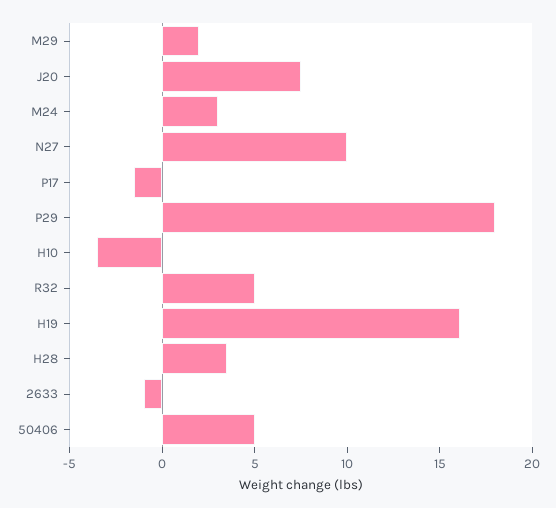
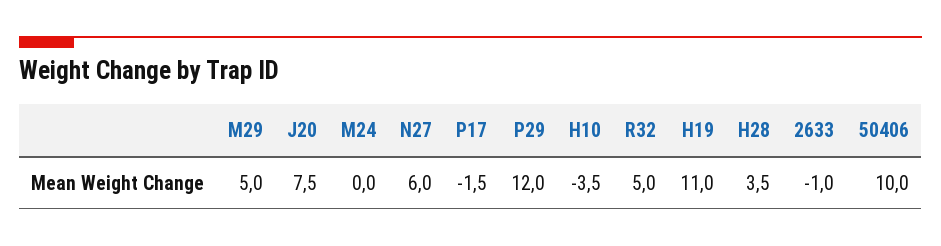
M29: 2 -> 5
M24: 3 -> 0
N27: 10 -> 6
P29: 18 -> 12
H19: 16 -> 11
50406: 5 -> 10

